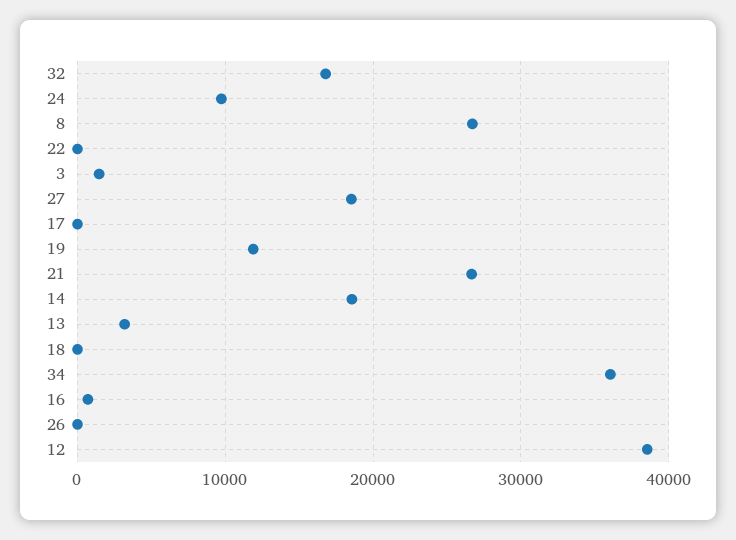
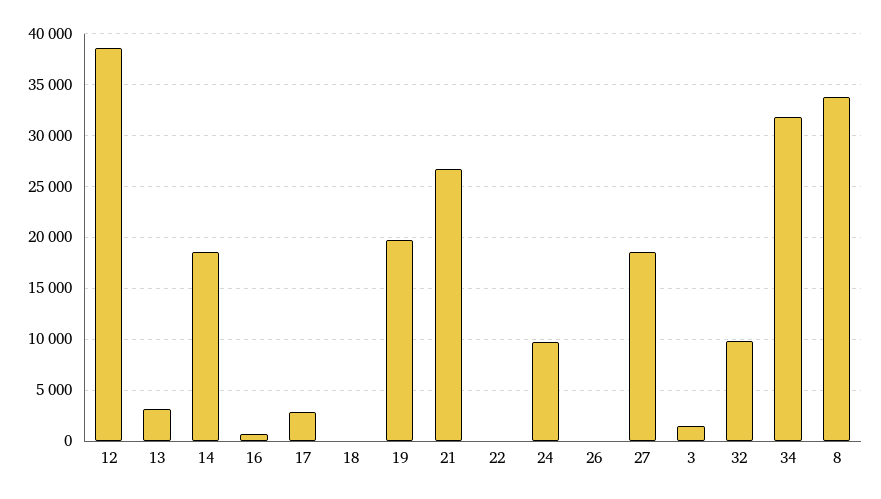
32: 17000 -> 10000
8: 27000 -> 34000
17: 0 -> 3000
19: 12000 -> 20000
34: 36000 -> 32000

